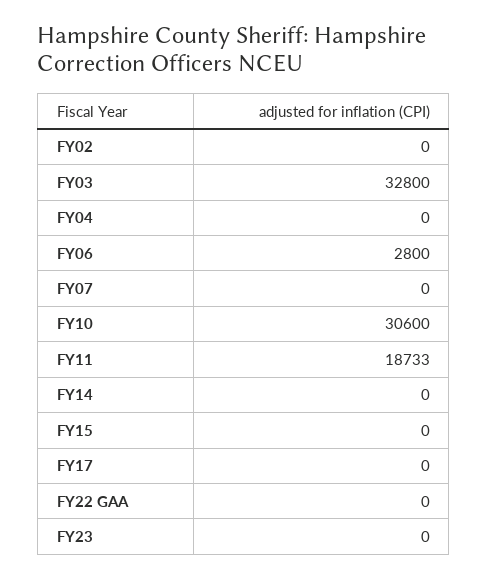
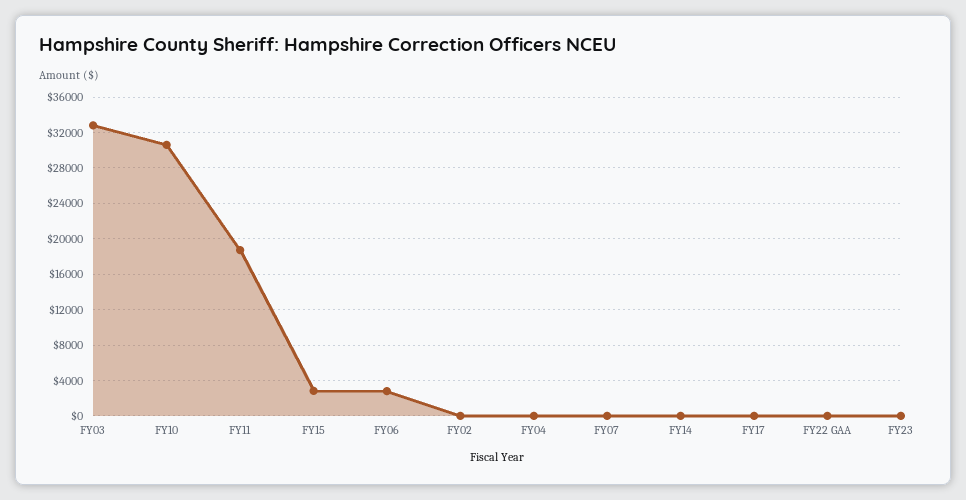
FY15: 0 -> 3000

